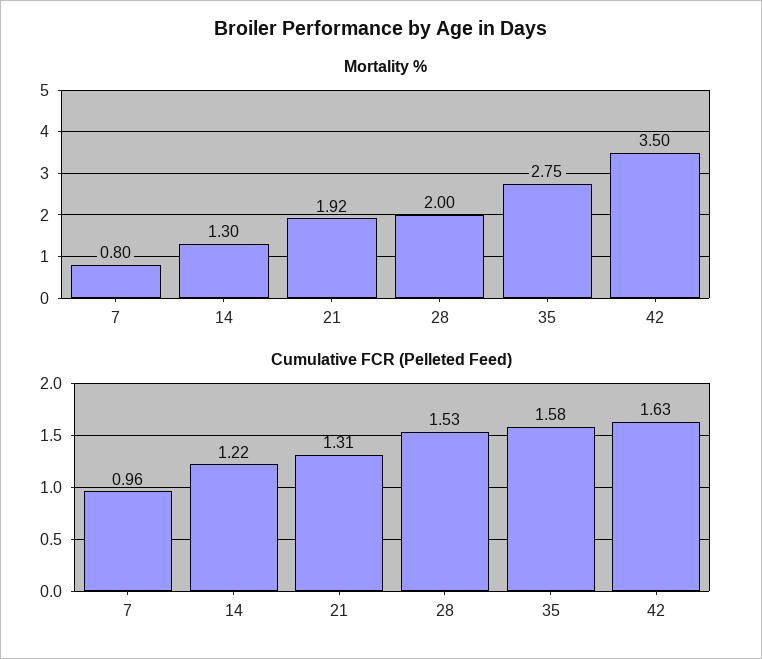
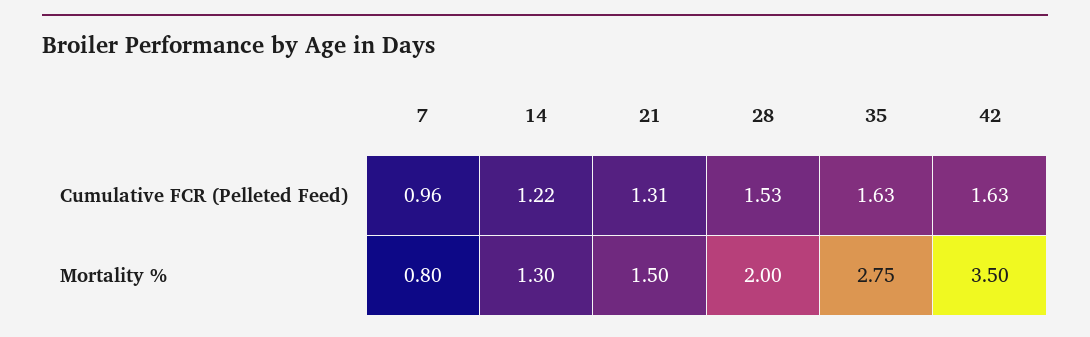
Mortality %, 21: 1.92 -> 1.5
Cumulative FCR (Pelleted Feed), 35: 1.58 -> 1.63

